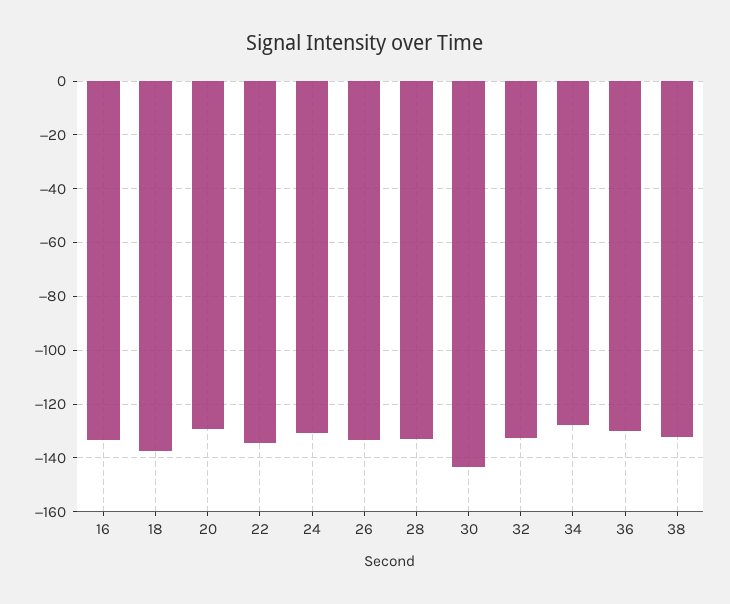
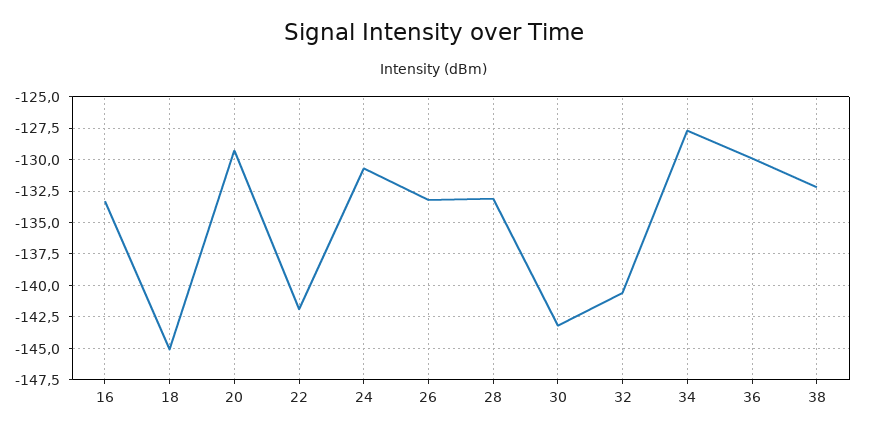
18: -137.5 -> -145
22: -135 -> -142
32: -132.5 -> -140.5

